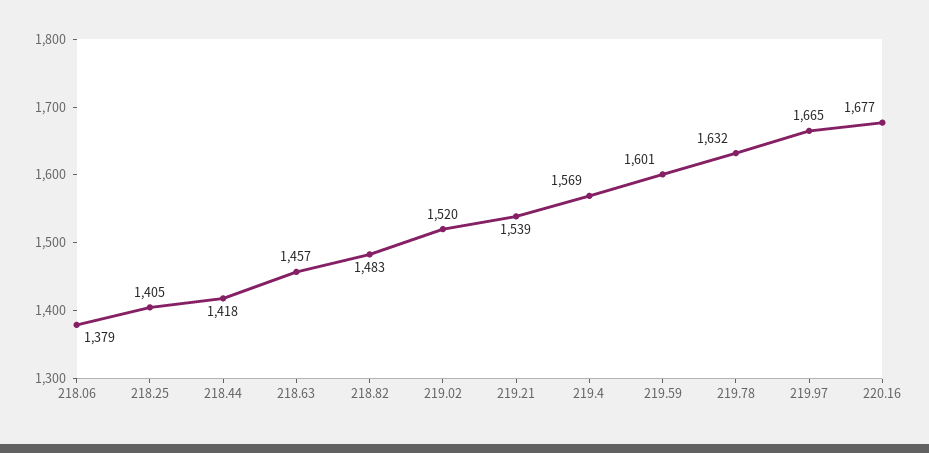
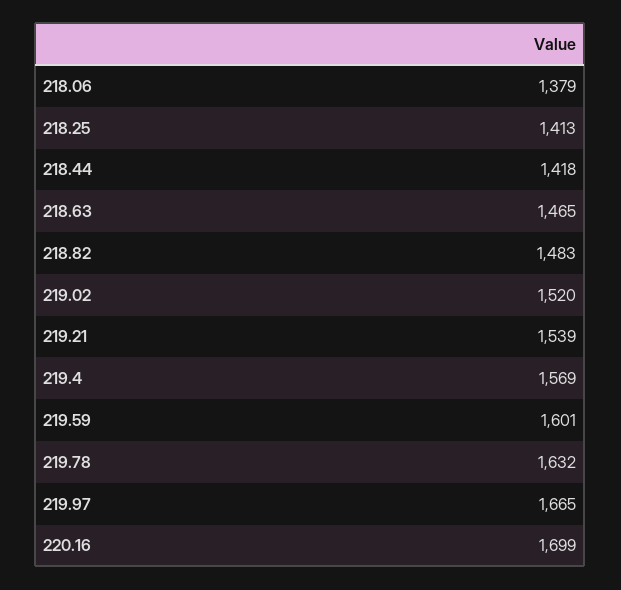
218.25: 1405 -> 1413
218.63: 1457 -> 1465
220.16: 1677 -> 1699

